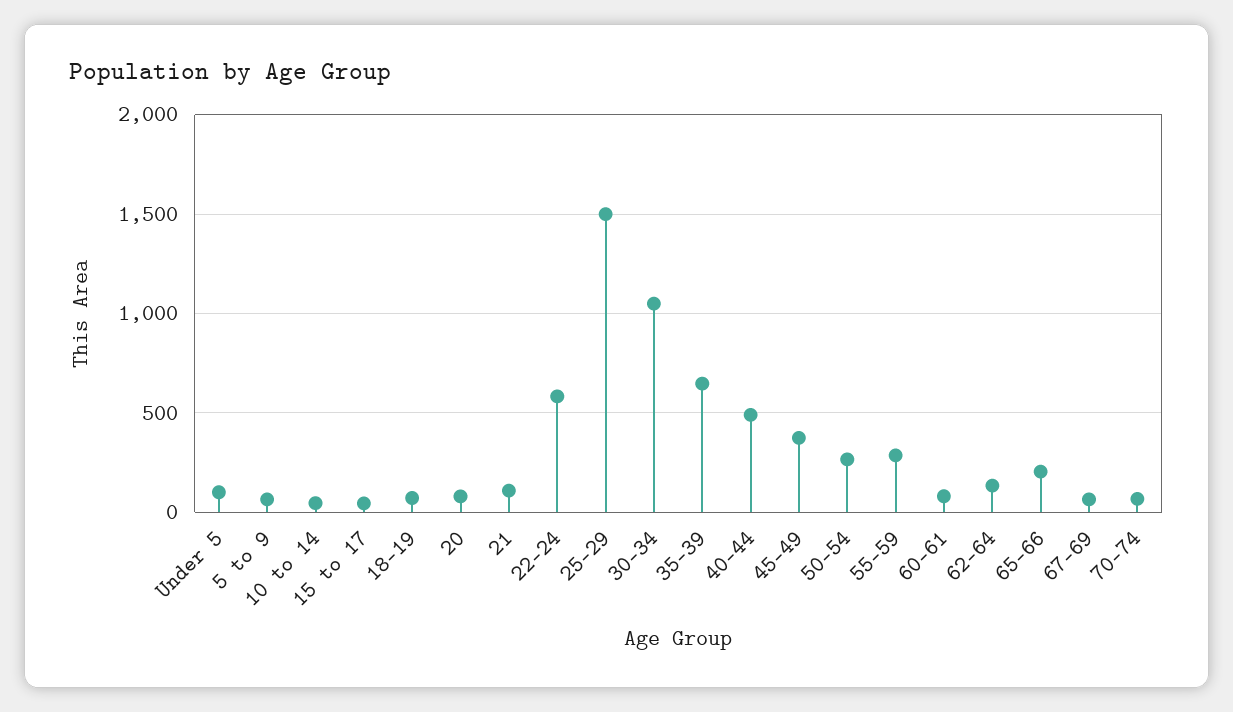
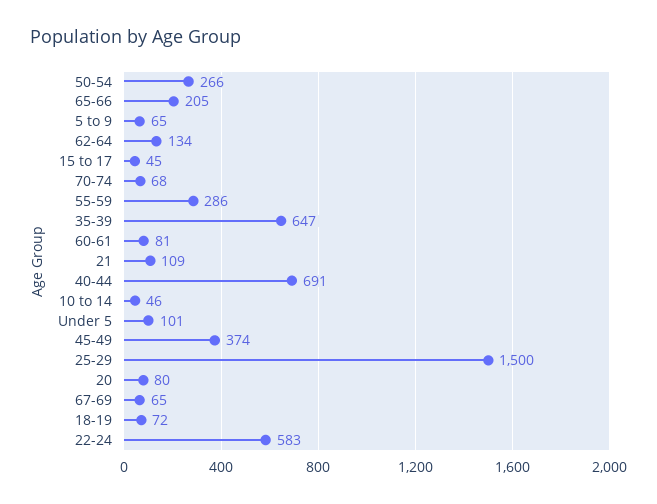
30-34: 1050 -> none
40-44: 500 -> 691

